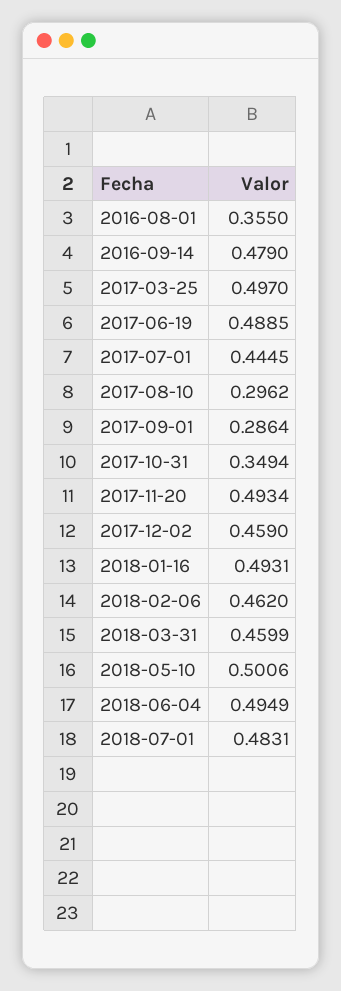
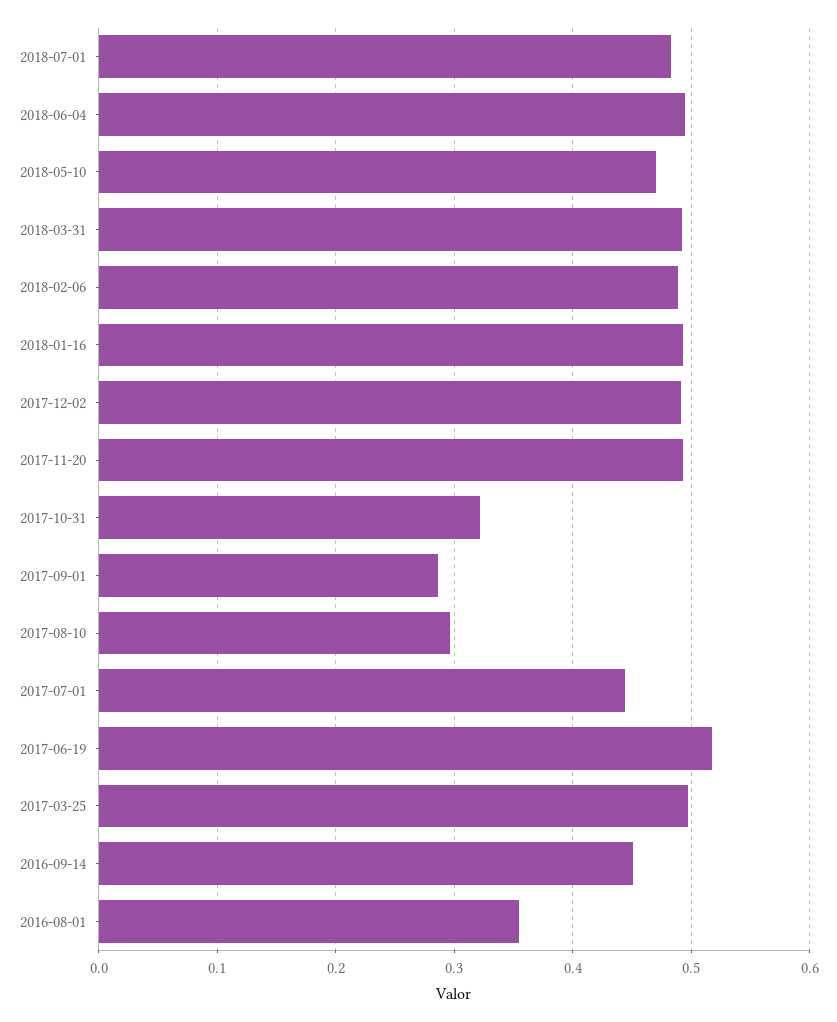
2016-09-14: 0.479 -> 0.45
2017-06-19: 0.4885 -> 0.52
2017-10-31: 0.3494 -> 0.32
2017-12-02: 0.459 -> 0.49
2018-02-06: 0.462 -> 0.49
2018-03-31: 0.4599 -> 0.49
2018-05-10: 0.5006 -> 0.47

